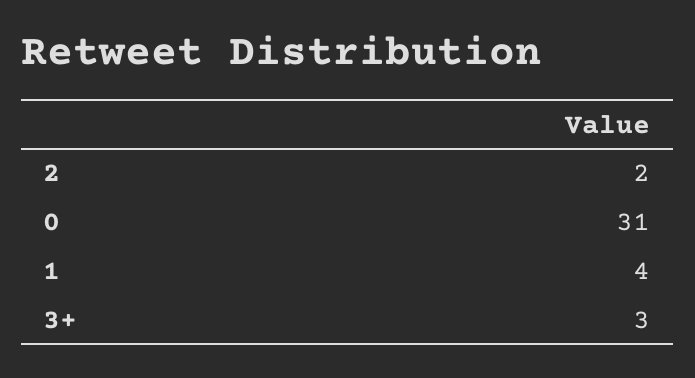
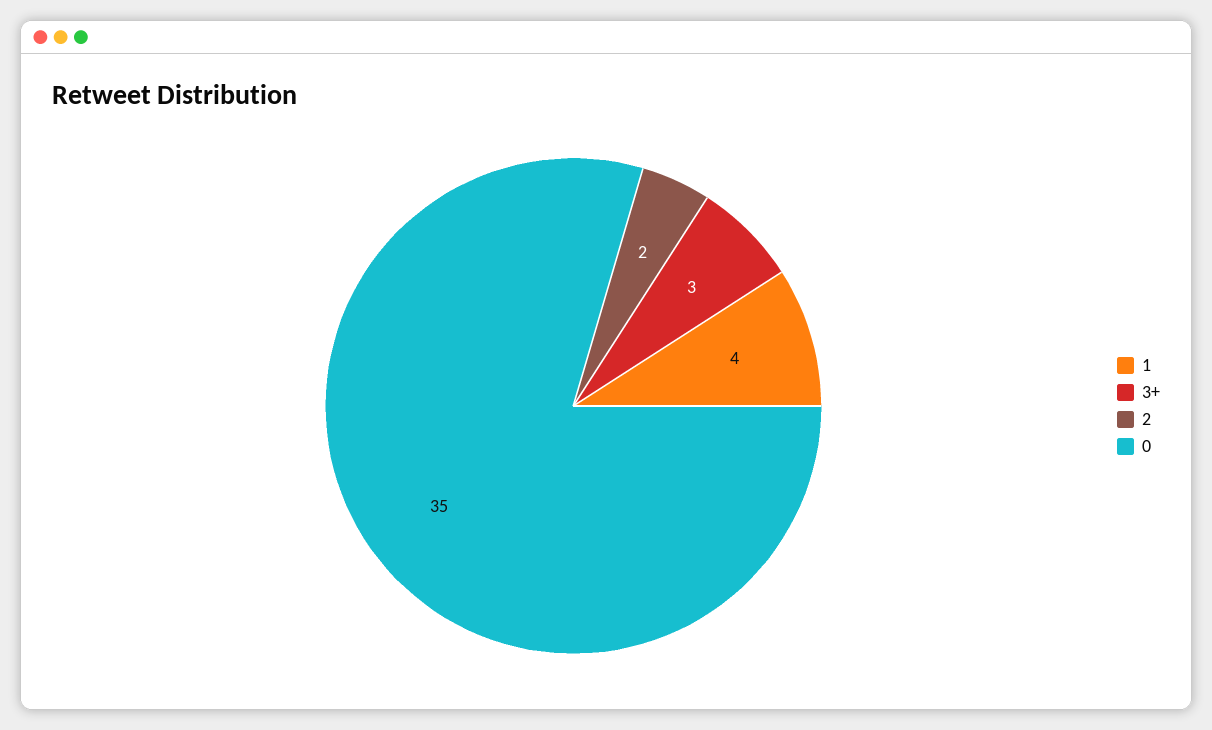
0: 31 -> 35

